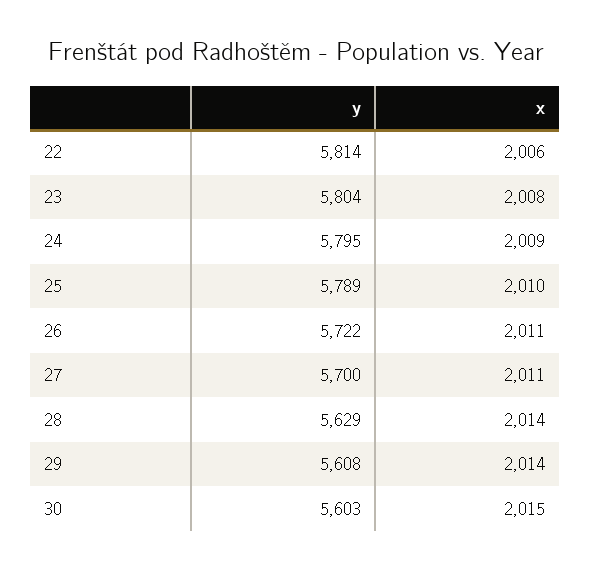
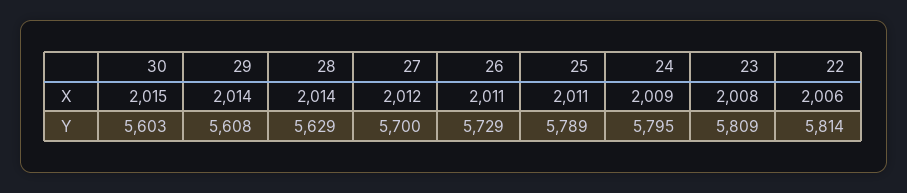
y, 23: 5804 -> 5809
x, 25: 2010 -> 2011
y, 26: 5722 -> 5729
x, 27: 2011 -> 2012

